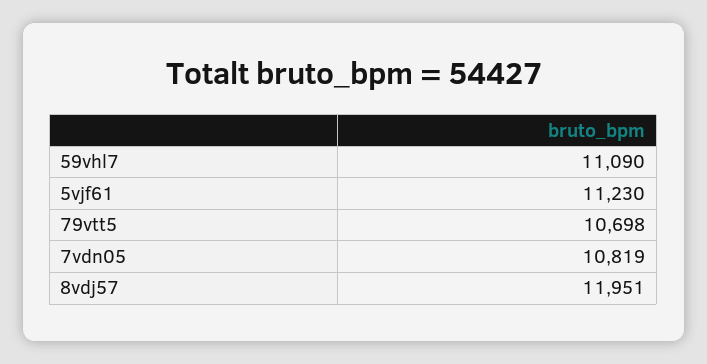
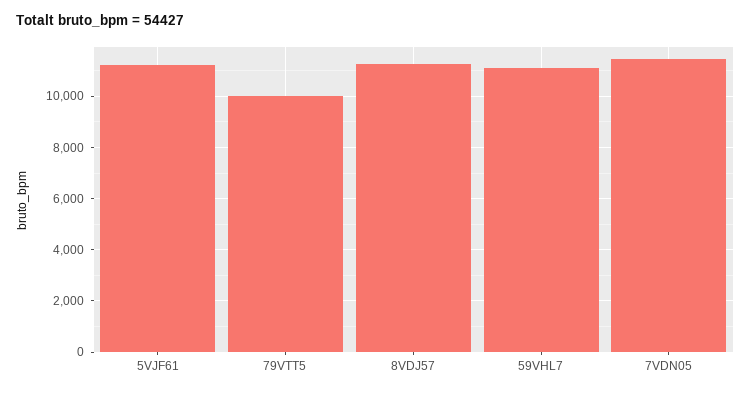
79vtt5: 10698 -> 10000
7vdn05: 10819 -> 11500
8vdj57: 11951 -> 11250

